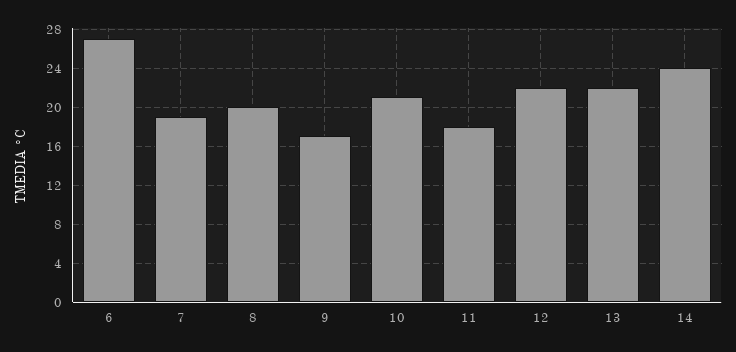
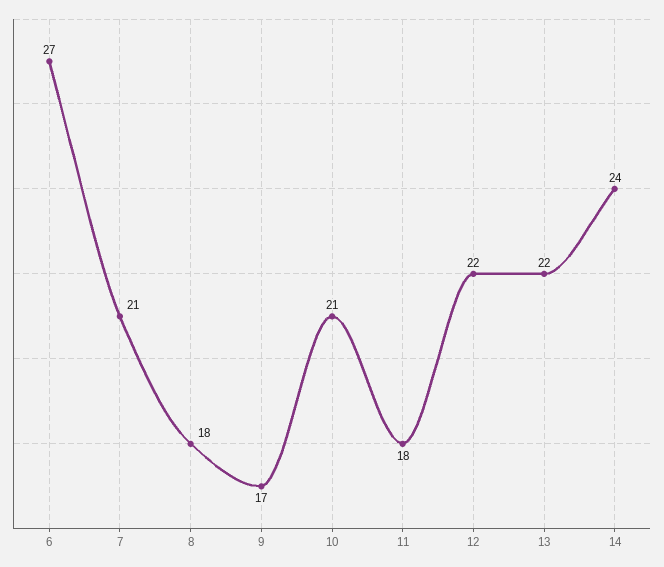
7: 19 -> 21
8: 20 -> 18

